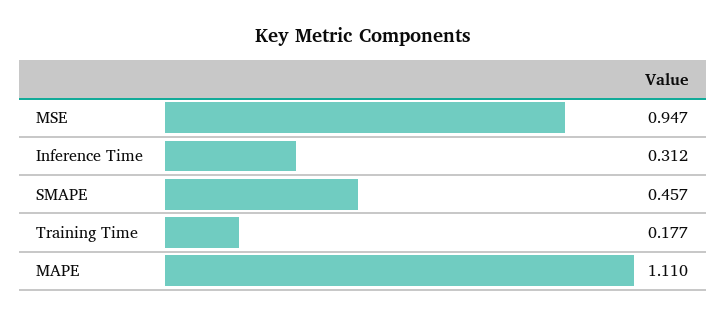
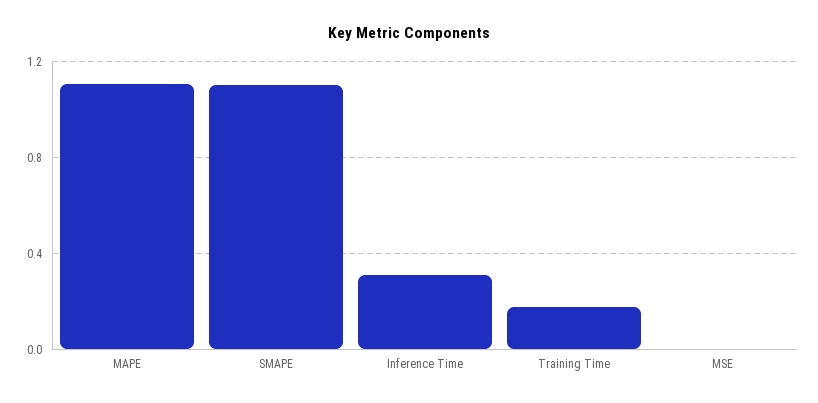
MSE: 0.947 -> 0
SMAPE: 0.457 -> 1.1

